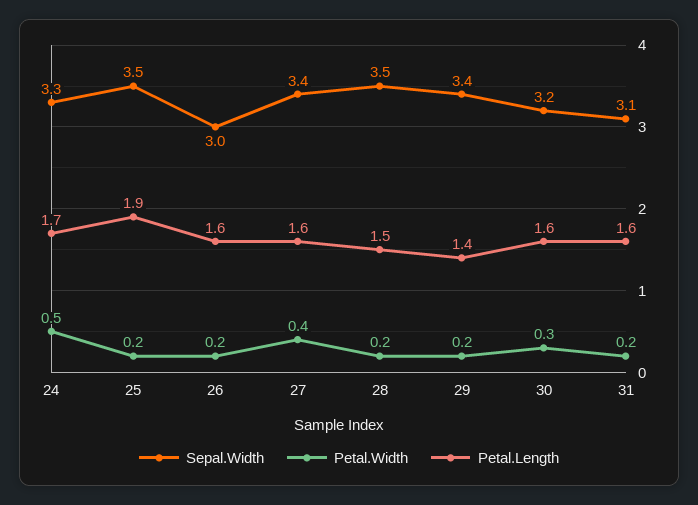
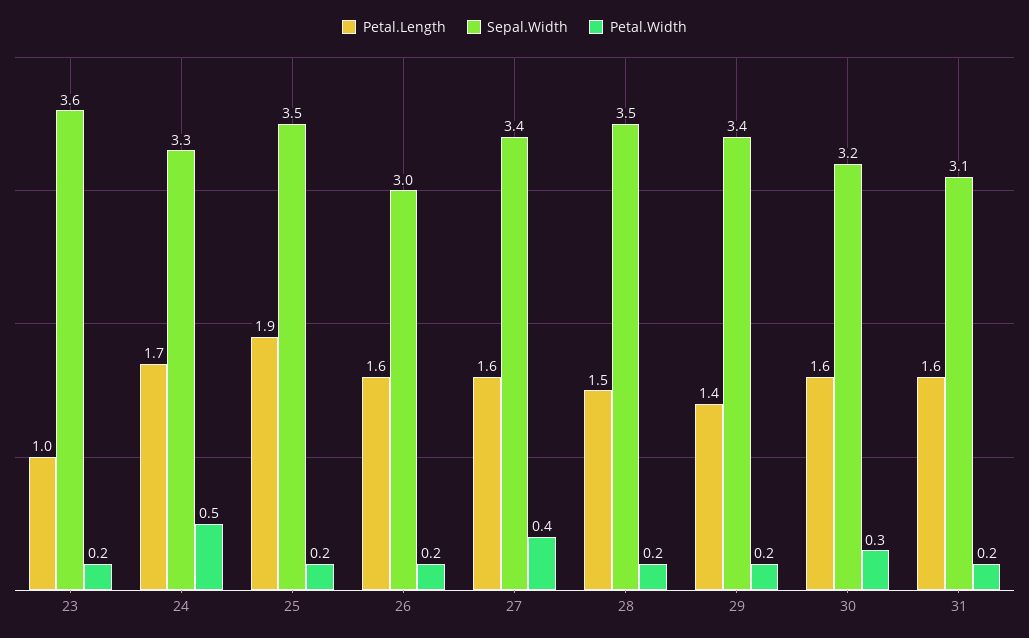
Petal.Length, 23: none -> 1
Sepal.Width, 23: none -> 3.6
Petal.Width, 23: none -> 0.2

